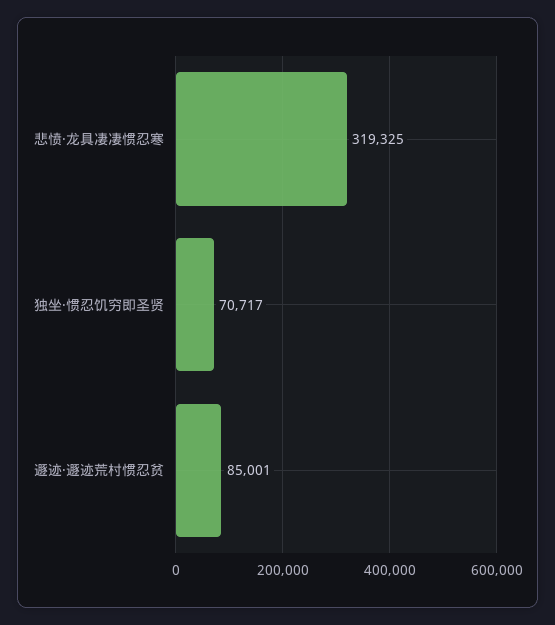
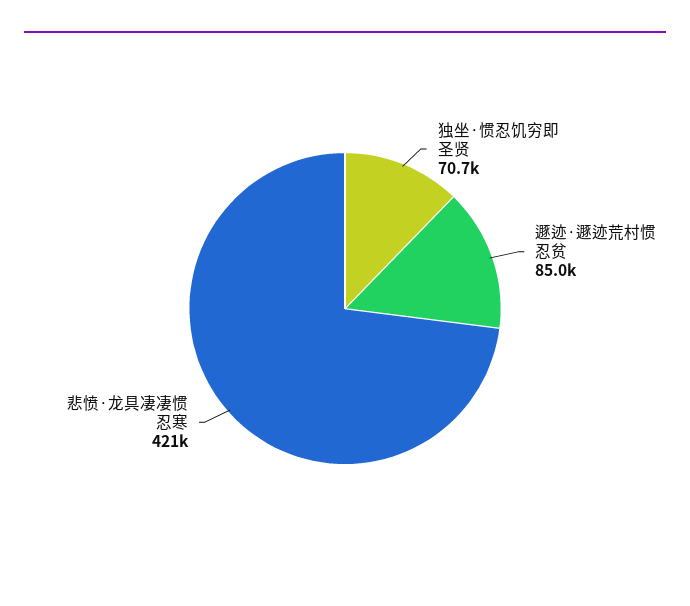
悲愤·龙具凄凄惯忍寒: 319325 -> 421000

